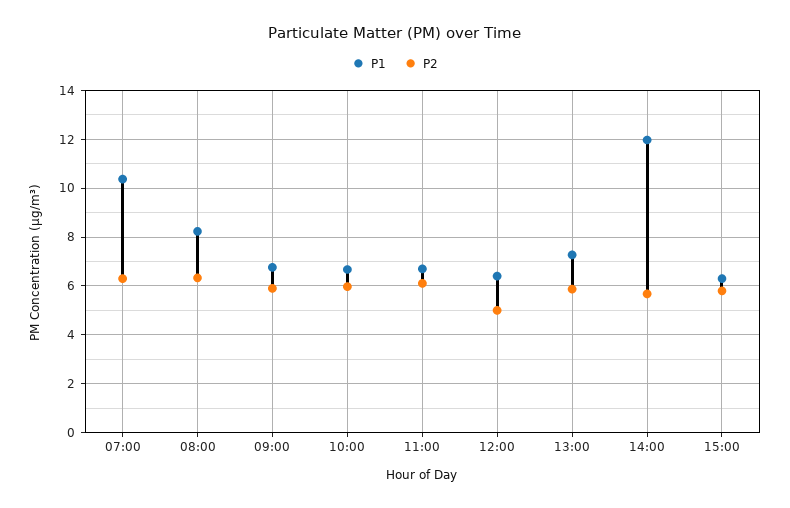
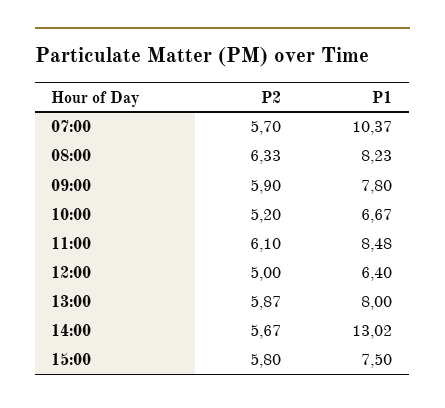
P2, 07:00: 6.25 -> 5.7
P1, 09:00: 6.75 -> 7.8
P2, 10:00: 6 -> 5.2
P1, 11:00: 6.75 -> 8.48
P1, 13:00: 7.25 -> 8
P1, 14:00: 12 -> 13.02
P1, 15:00: 6.25 -> 7.5

